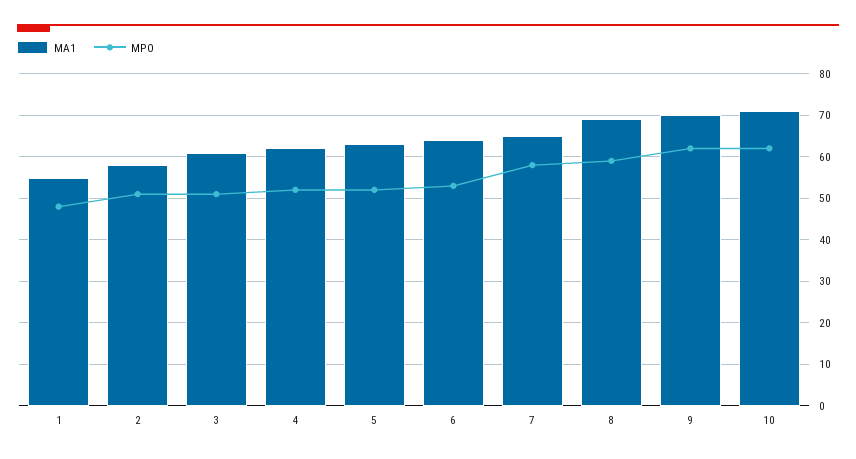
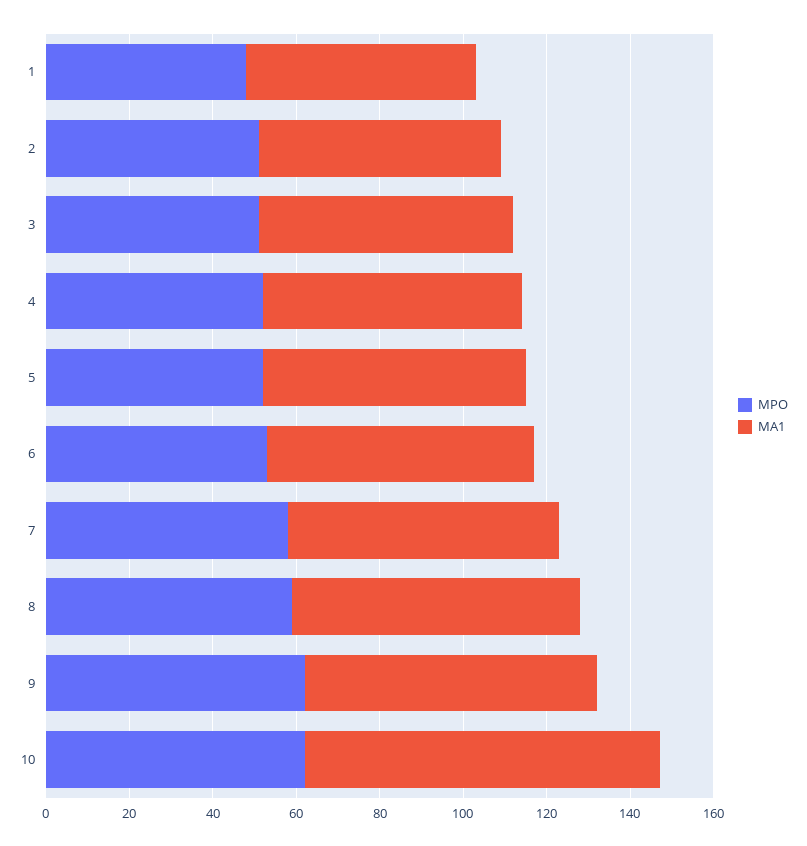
MA1, 10: 70 -> 85

